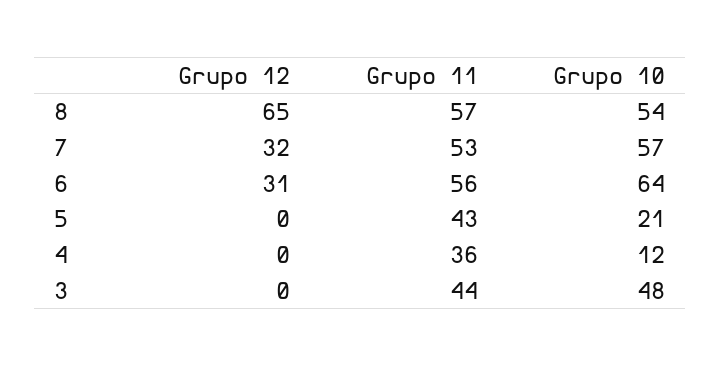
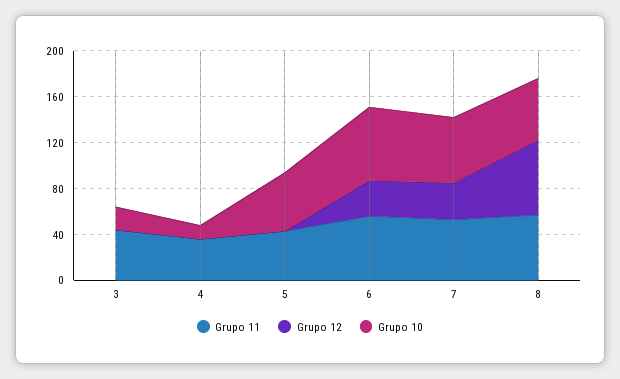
Grupo 10, 5: 21 -> 50
Grupo 10, 3: 48 -> 20

